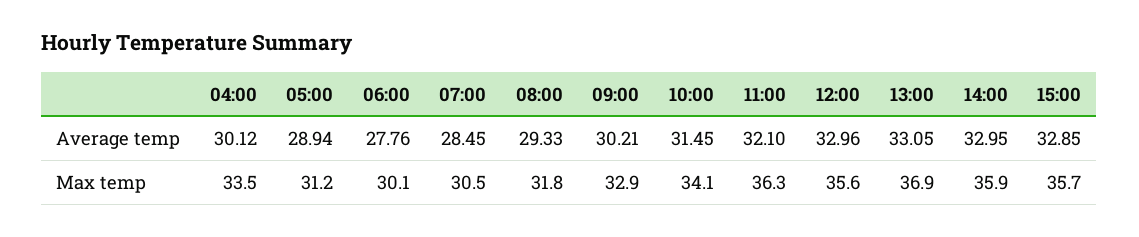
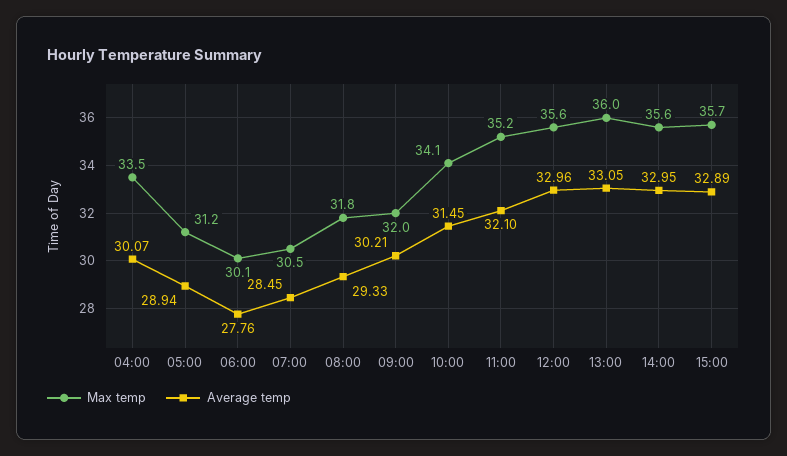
Average temp, 04:00: 30.12 -> 30.07
Average temp, 15:00: 32.85 -> 32.89
Max temp, 09:00: 32.9 -> 32
Max temp, 11:00: 36.3 -> 35.2
Max temp, 13:00: 36.9 -> 36
Max temp, 14:00: 35.9 -> 35.6

